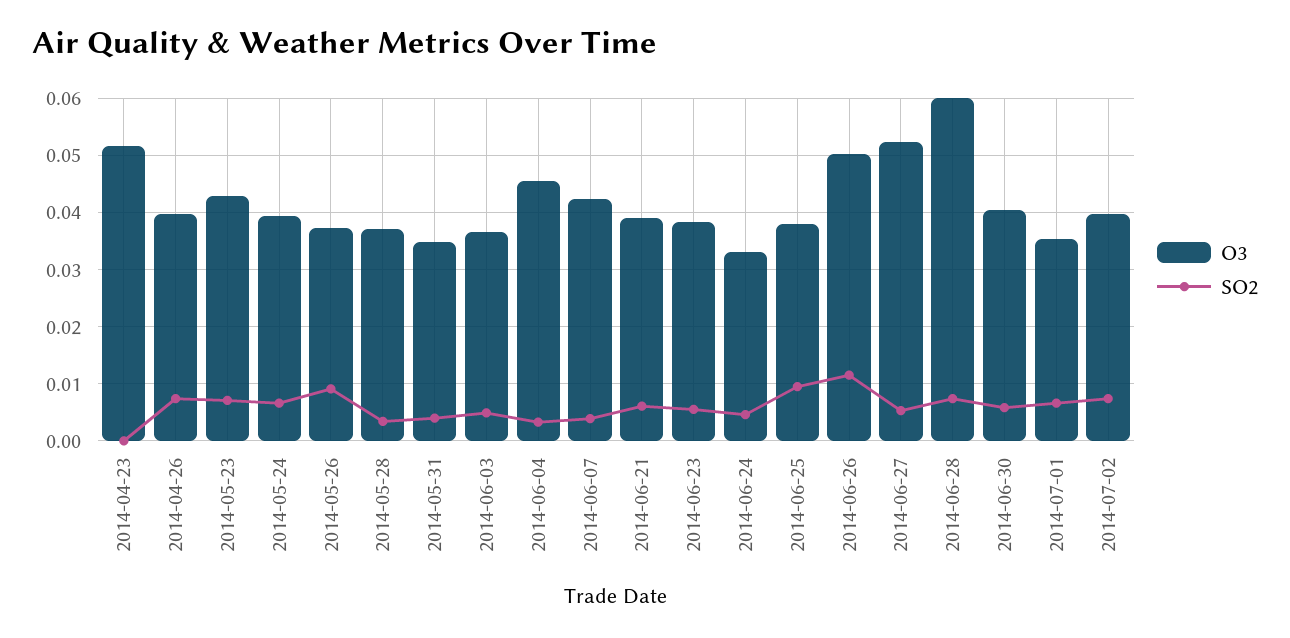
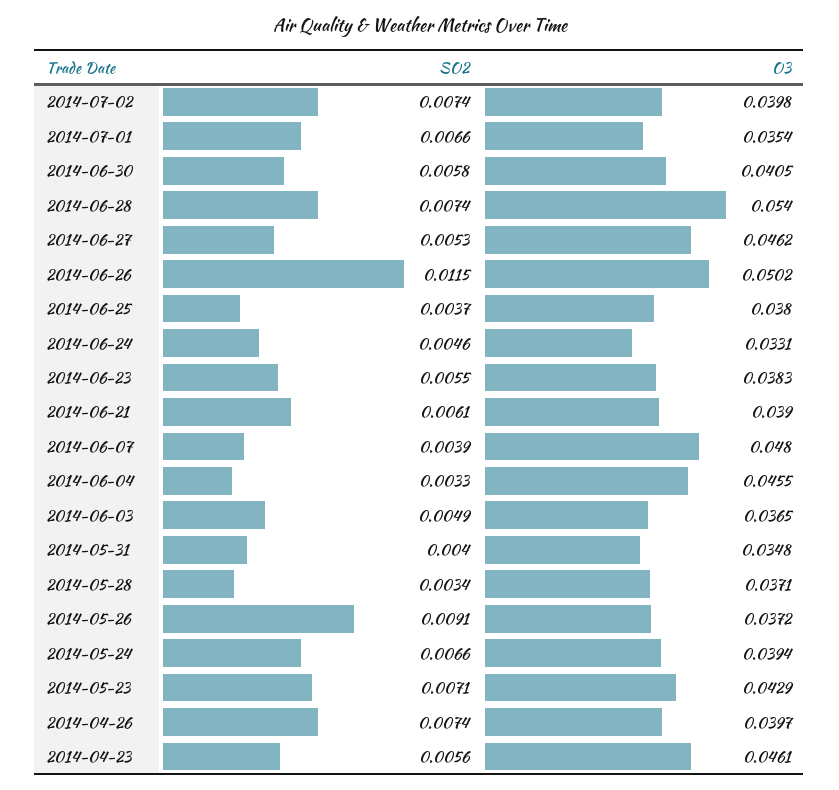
O3, 2014-04-23: 0.052 -> 0.0461
SO2, 2014-04-23: 0 -> 0.0056
O3, 2014-06-07: 0.042 -> 0.048
SO2, 2014-06-25: 0.01 -> 0.0037
O3, 2014-06-27: 0.052 -> 0.0462
O3, 2014-06-28: 0.06 -> 0.054

